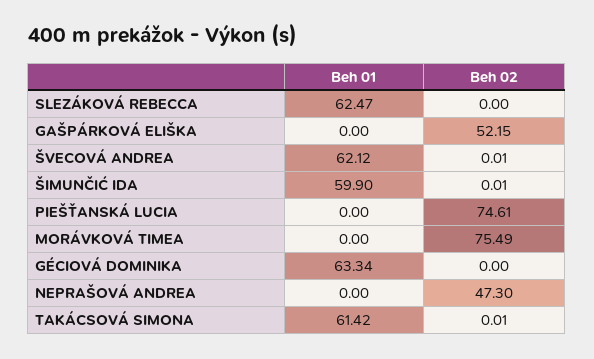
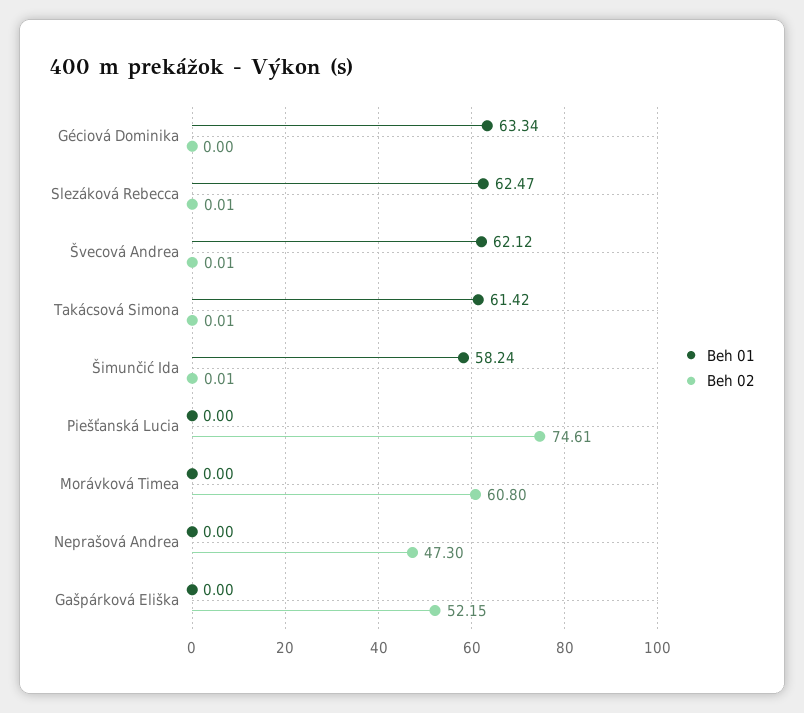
Beh 02, SLEZÁKOVÁ REBECCA: 0 -> 0.01
Beh 01, ŠIMUNČIĆ IDA: 59.9 -> 58.24
Beh 02, MORÁVKOVÁ TIMEA: 75.49 -> 60.8

